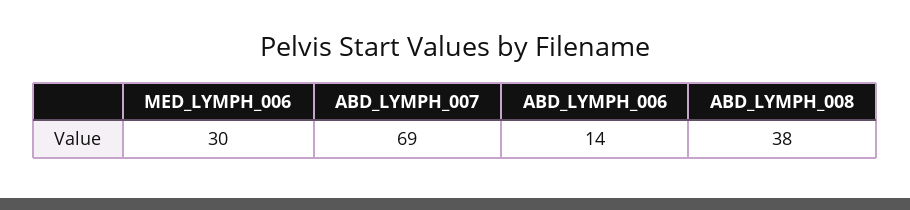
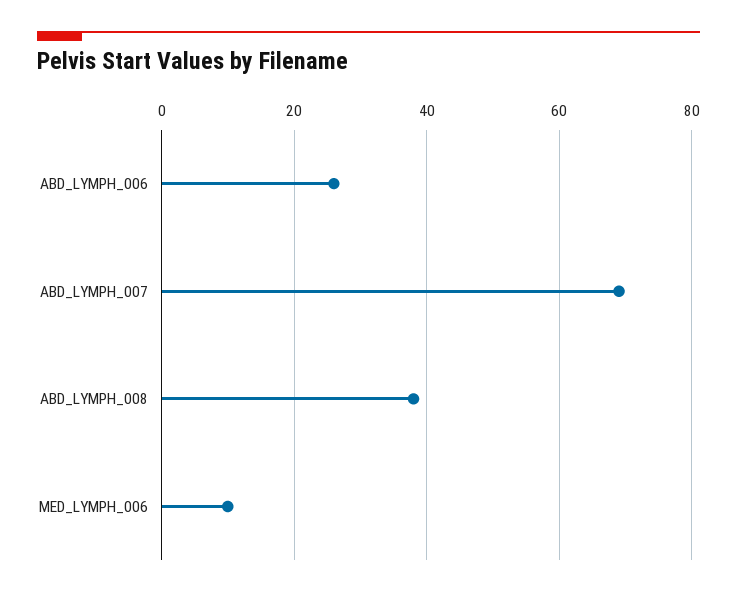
MED_LYMPH_006: 30 -> 10
ABD_LYMPH_006: 14 -> 25

